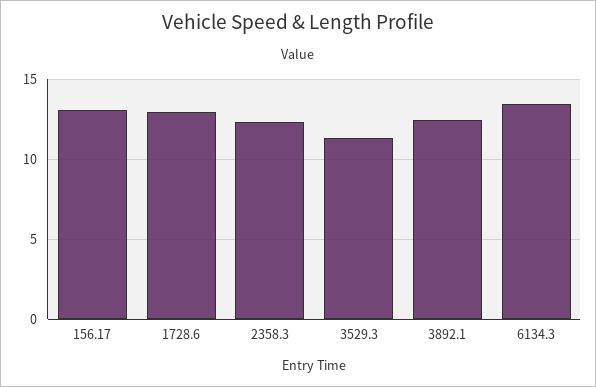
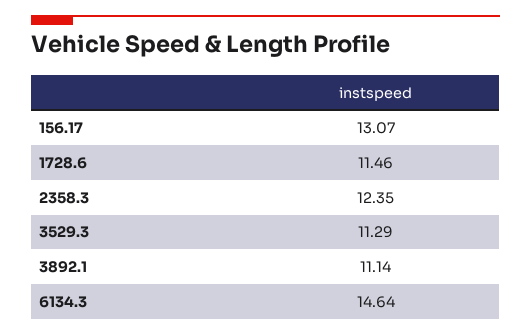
1728.6: 13 -> 11.46
3892.1: 12.5 -> 11.14
6134.3: 13.5 -> 14.64

